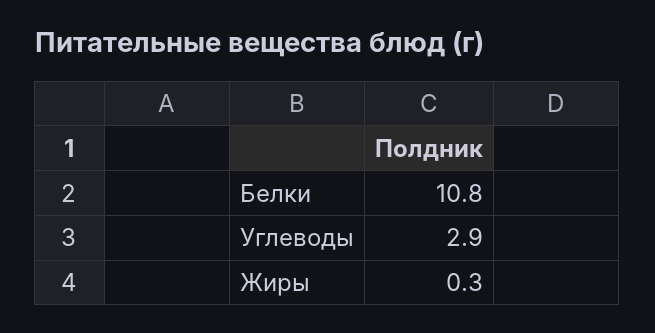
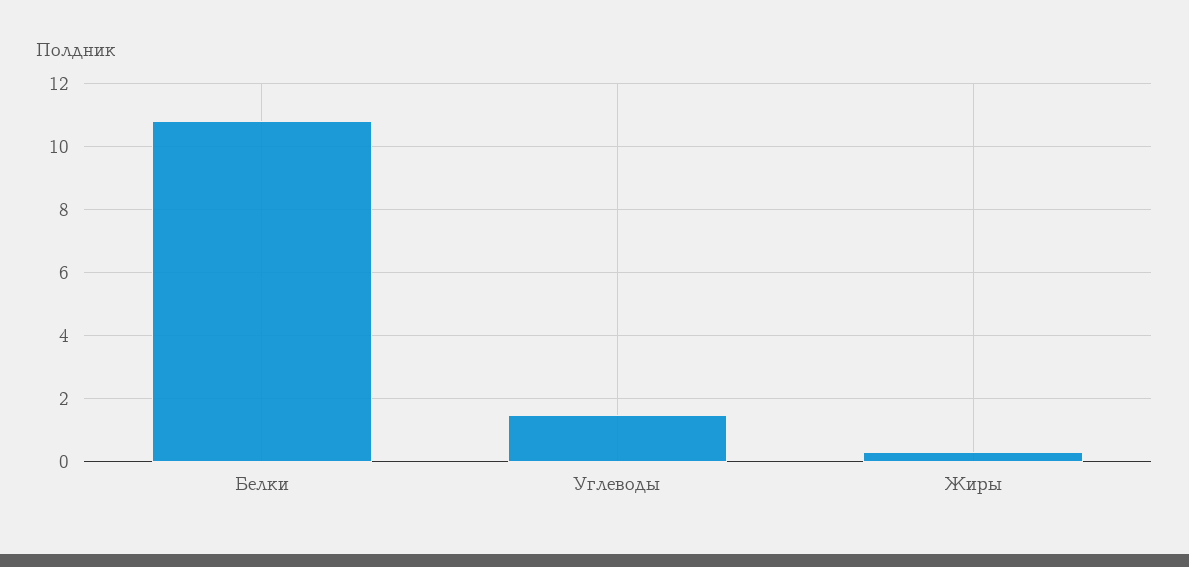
Углеводы: 2.9 -> 1.5

